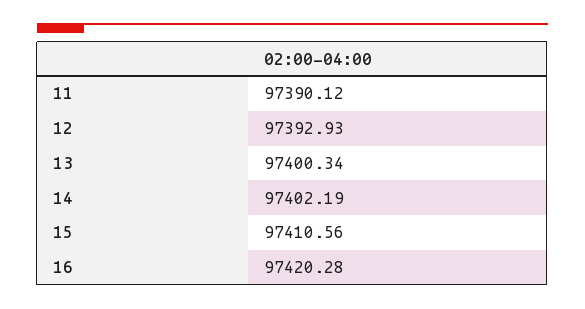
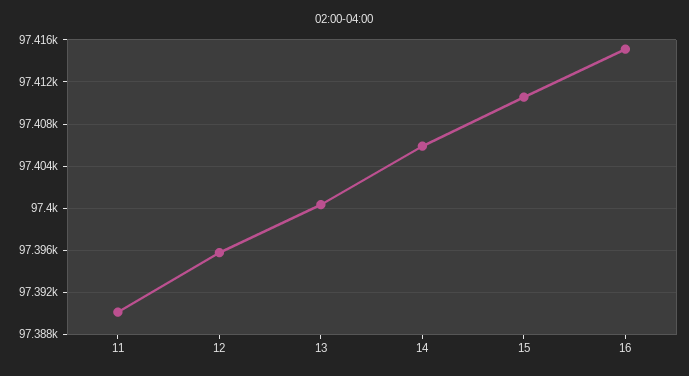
12: 97392.93 -> 97396
14: 97402.19 -> 97406
16: 97420.28 -> 97415

